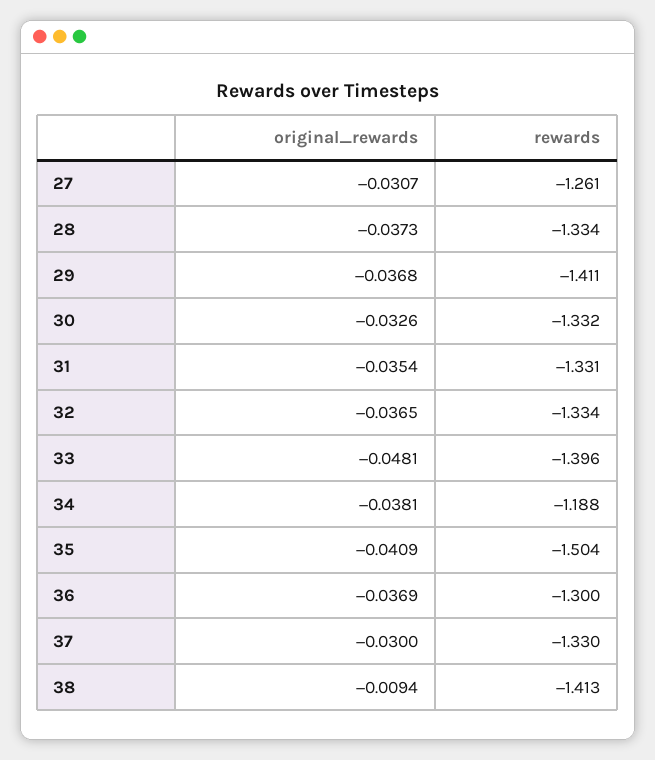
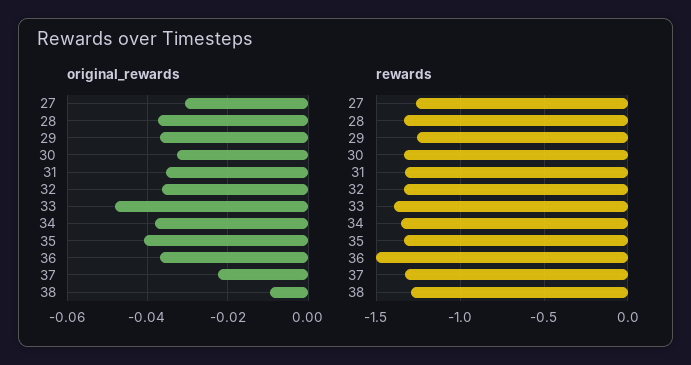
rewards, 29: -1.411 -> -1.25
rewards, 34: -1.188 -> -1.35
rewards, 35: -1.504 -> -1.35
rewards, 36: -1.3 -> -1.5
original_rewards, 37: -0.03 -> -0.022
rewards, 38: -1.413 -> -1.3

